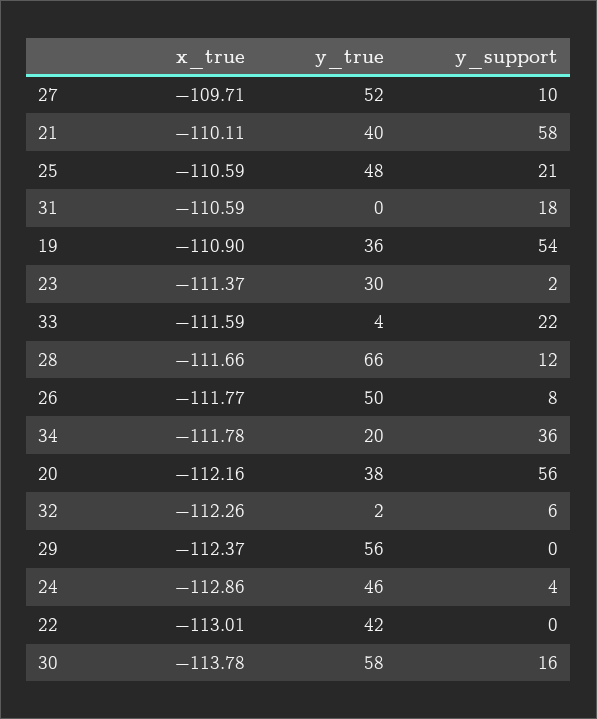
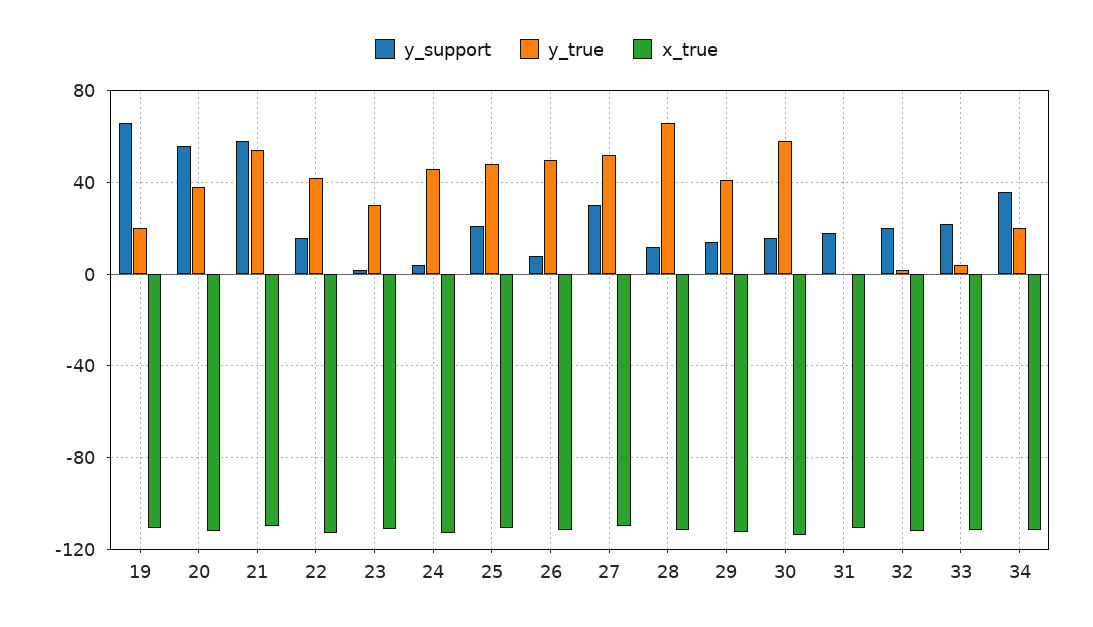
y_support, 27: 10 -> 30
y_true, 21: 40 -> 55
y_true, 19: 36 -> 20
y_support, 19: 54 -> 65
y_support, 32: 6 -> 20
y_true, 29: 56 -> 40
y_support, 29: 0 -> 15
y_support, 22: 0 -> 15

